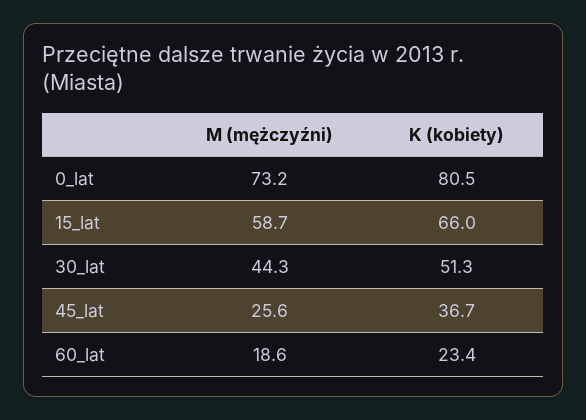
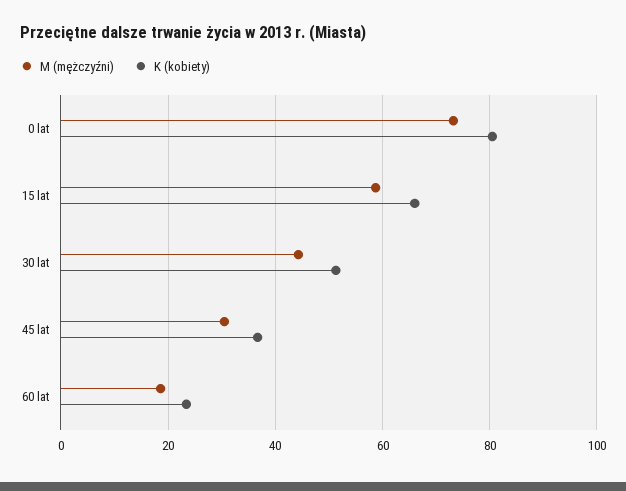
M (mężczyźni), 45_lat: 25.6 -> 30

